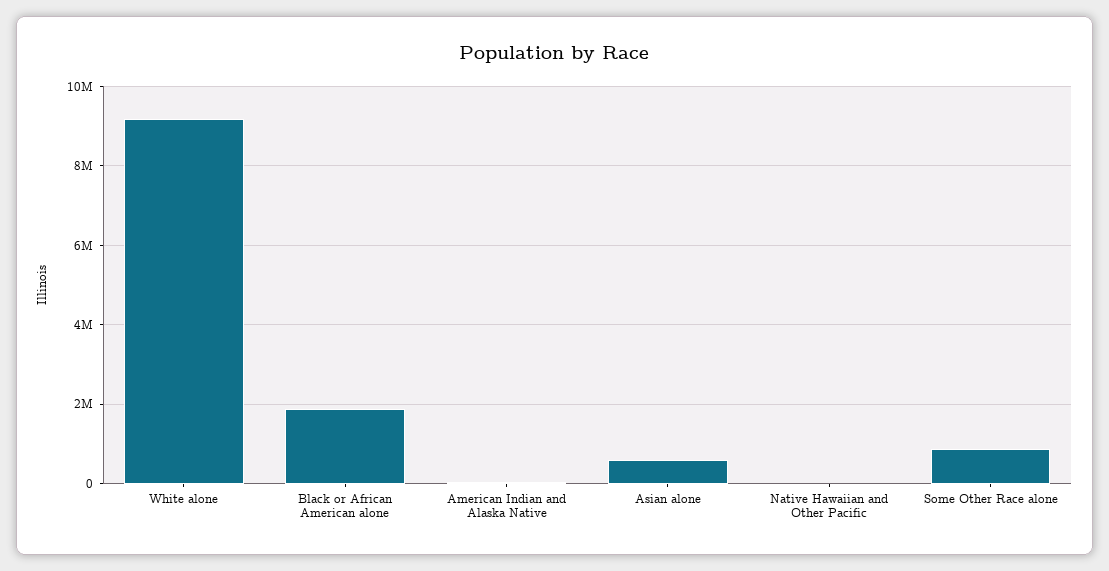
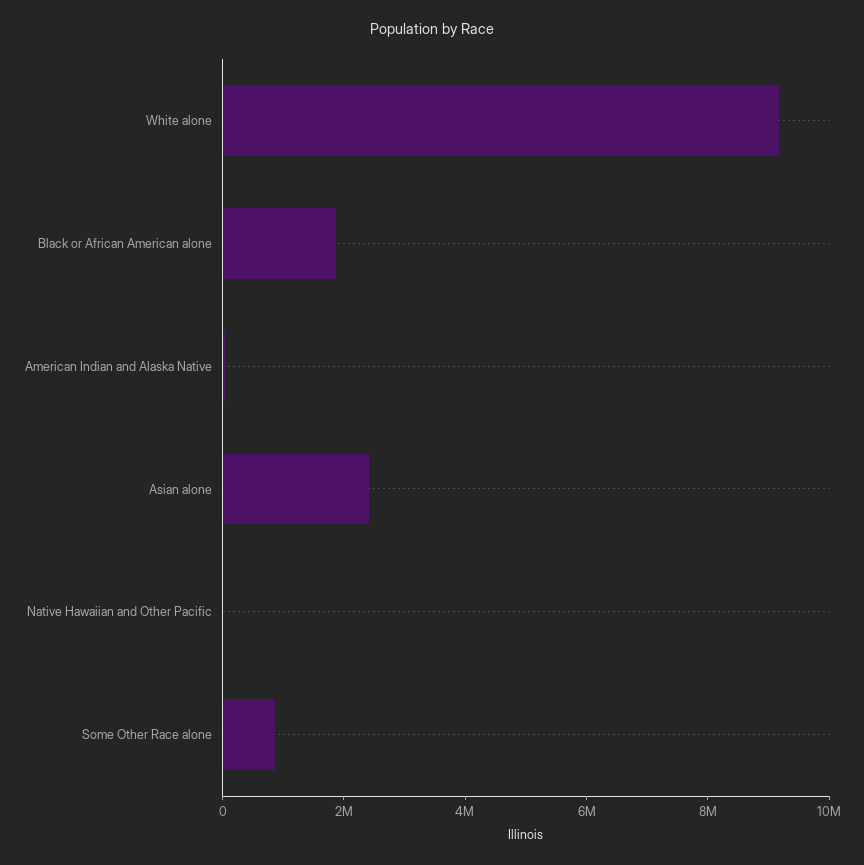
Asian alone: 600000 -> 2500000

